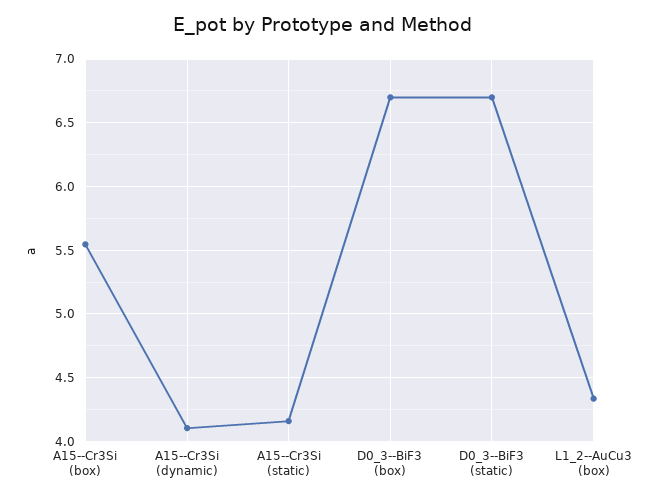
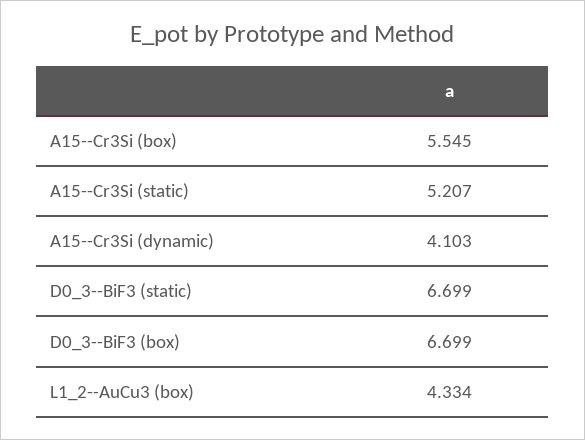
A15--Cr3Si (static): 4.15 -> 5.207

